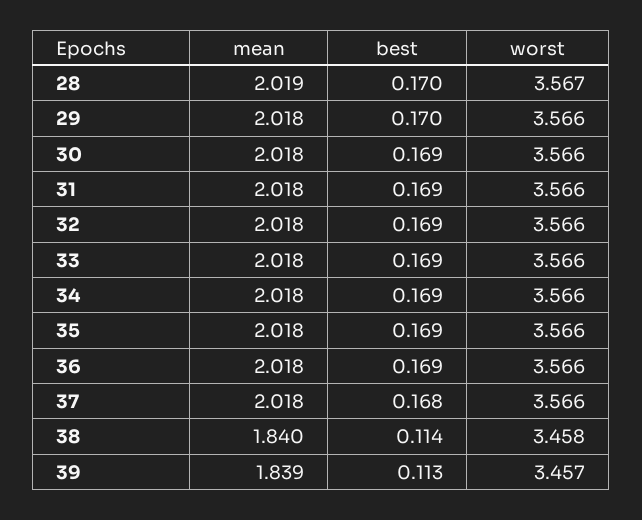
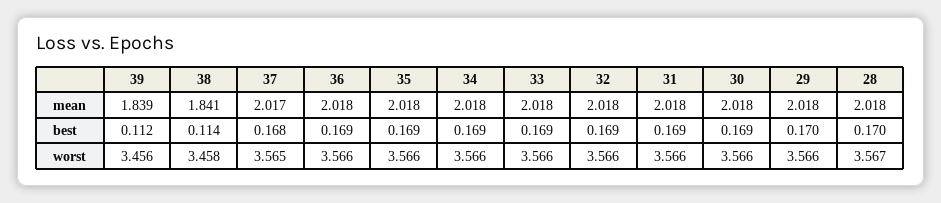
mean, 28: 2.019 -> 2.018
mean, 37: 2.018 -> 2.017
worst, 37: 3.566 -> 3.565
mean, 38: 1.84 -> 1.841
best, 39: 0.113 -> 0.112
worst, 39: 3.457 -> 3.456

